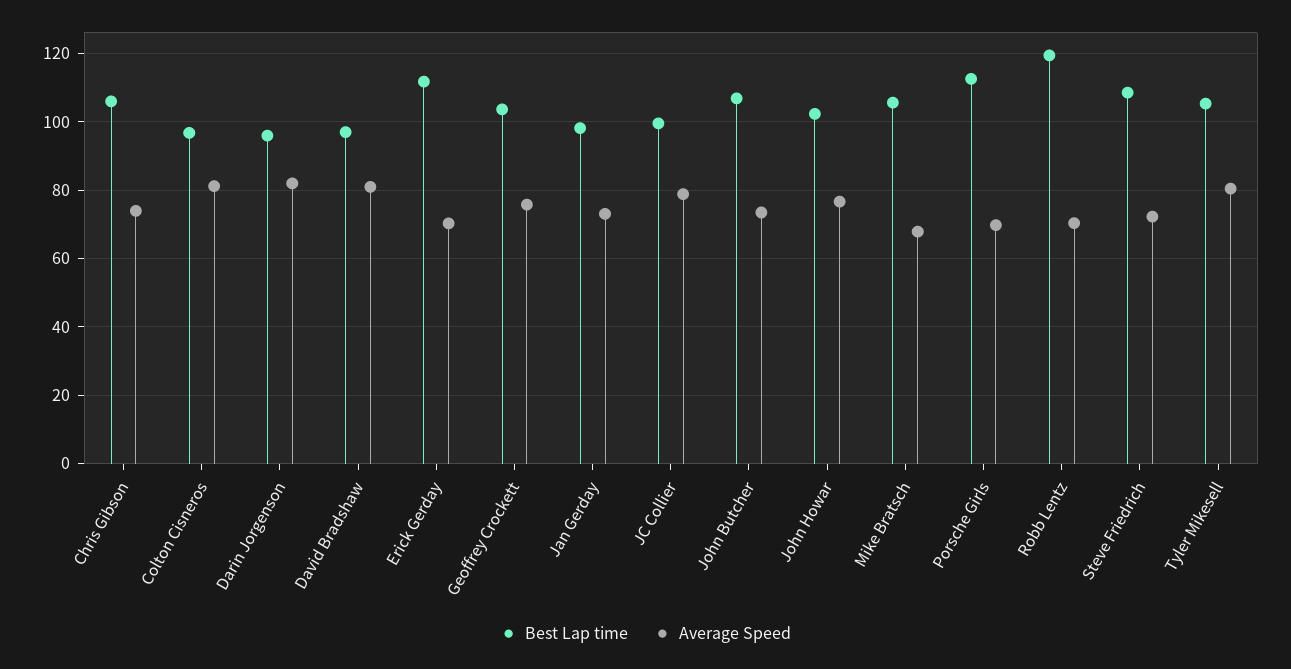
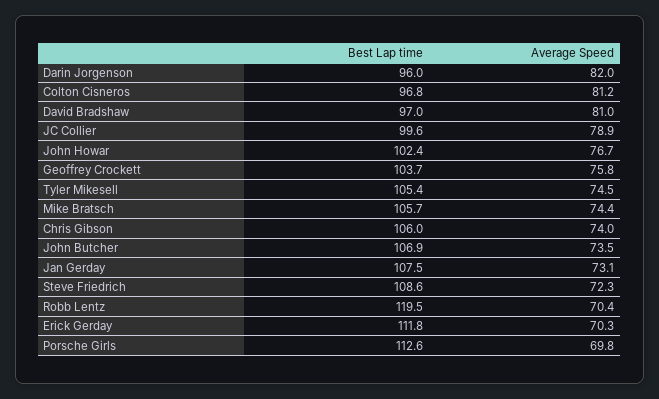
Best Lap time, Jan Gerday: 98 -> 107.5
Average Speed, Mike Bratsch: 68 -> 74.4
Average Speed, Tyler Mikesell: 80 -> 74.5

